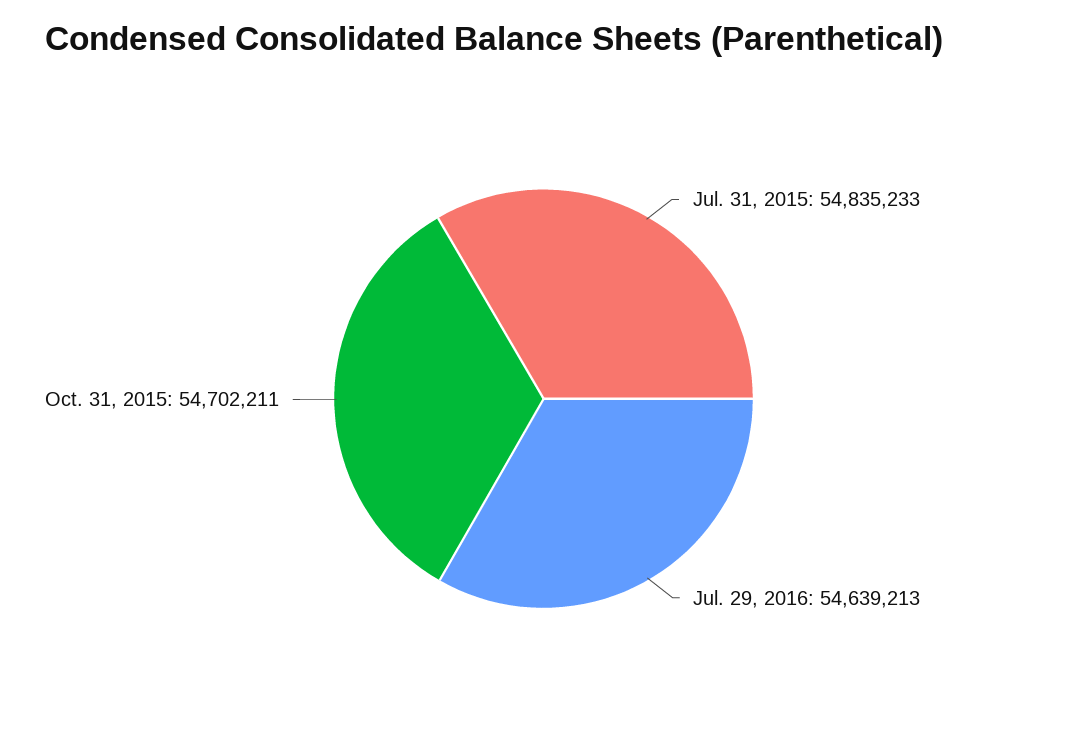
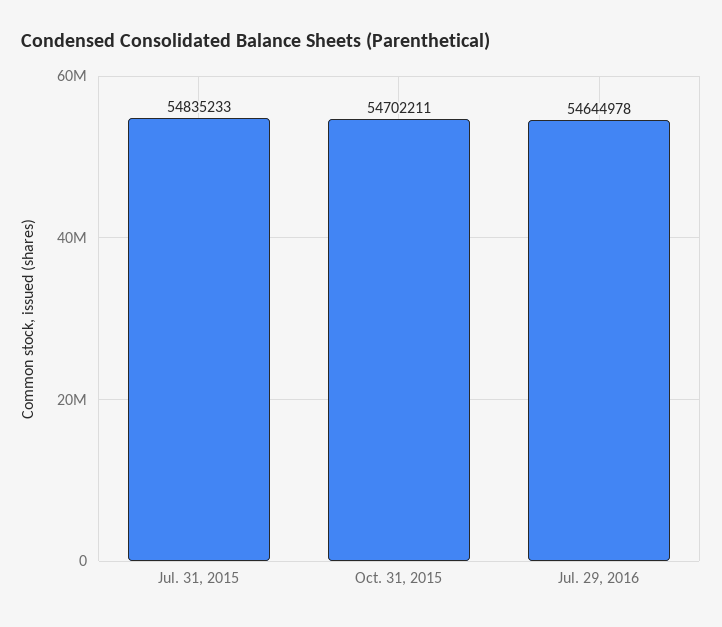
Jul. 29, 2016: 54639213 -> 54644978

